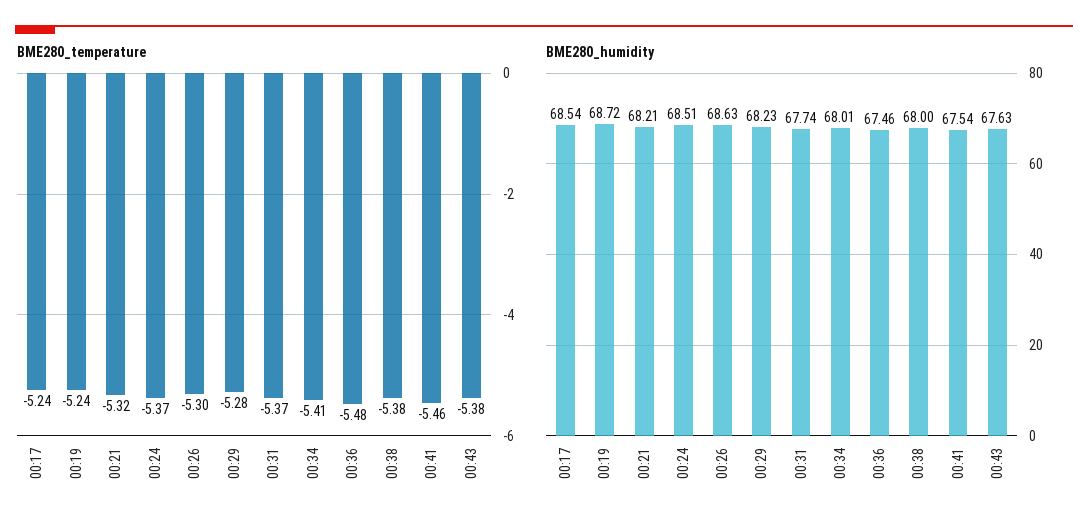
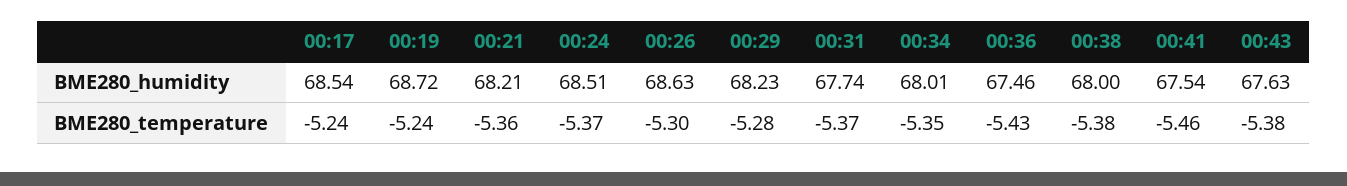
BME280_temperature, 00:21: -5.32 -> -5.36
BME280_temperature, 00:34: -5.41 -> -5.35
BME280_temperature, 00:36: -5.48 -> -5.43

